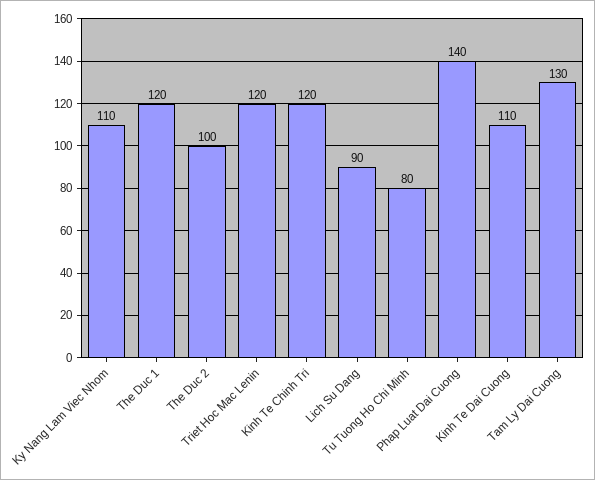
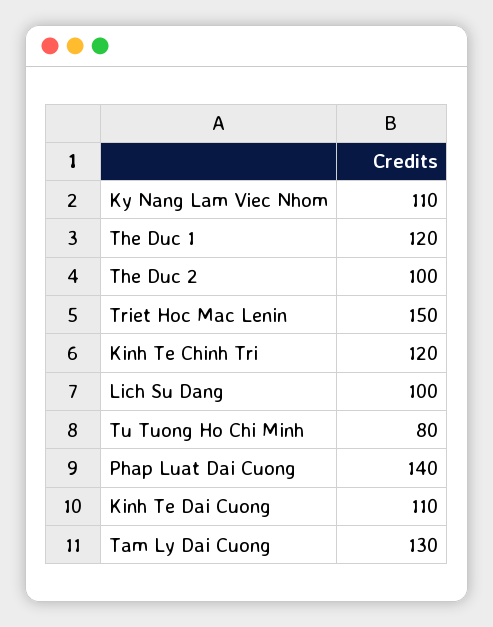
Triet Hoc Mac Lenin: 120 -> 150
Lich Su Dang: 90 -> 100

